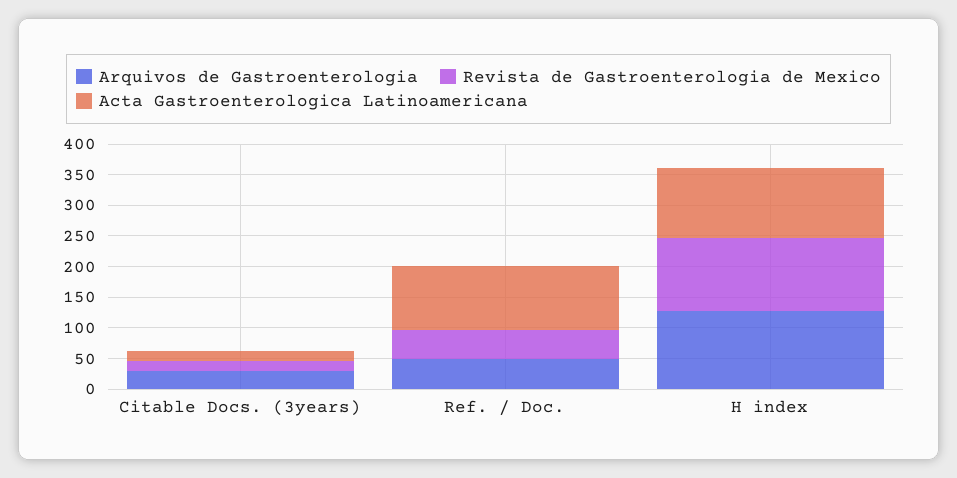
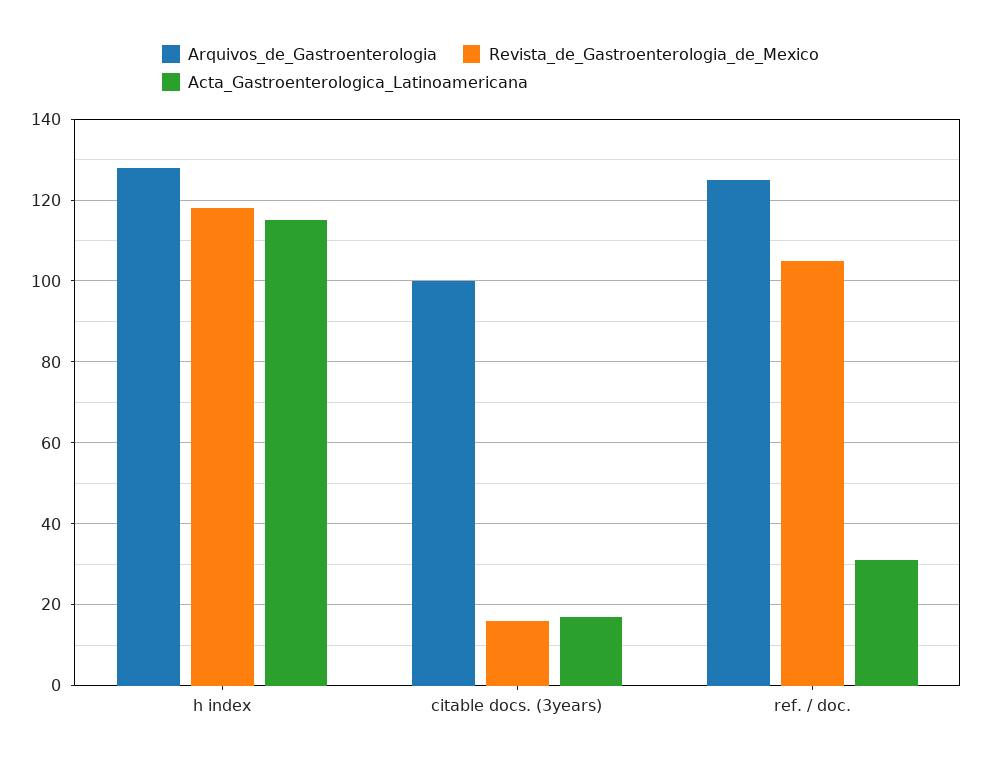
Arquivos de Gastroenterologia, Citable Docs. (3years): 25 -> 100
Arquivos de Gastroenterologia, Ref. / Doc.: 50 -> 125
Revista de Gastroenterologia de Mexico, Ref. / Doc.: 50 -> 105
Acta Gastroenterologica Latinoamericana, Ref. / Doc.: 100 -> 30

